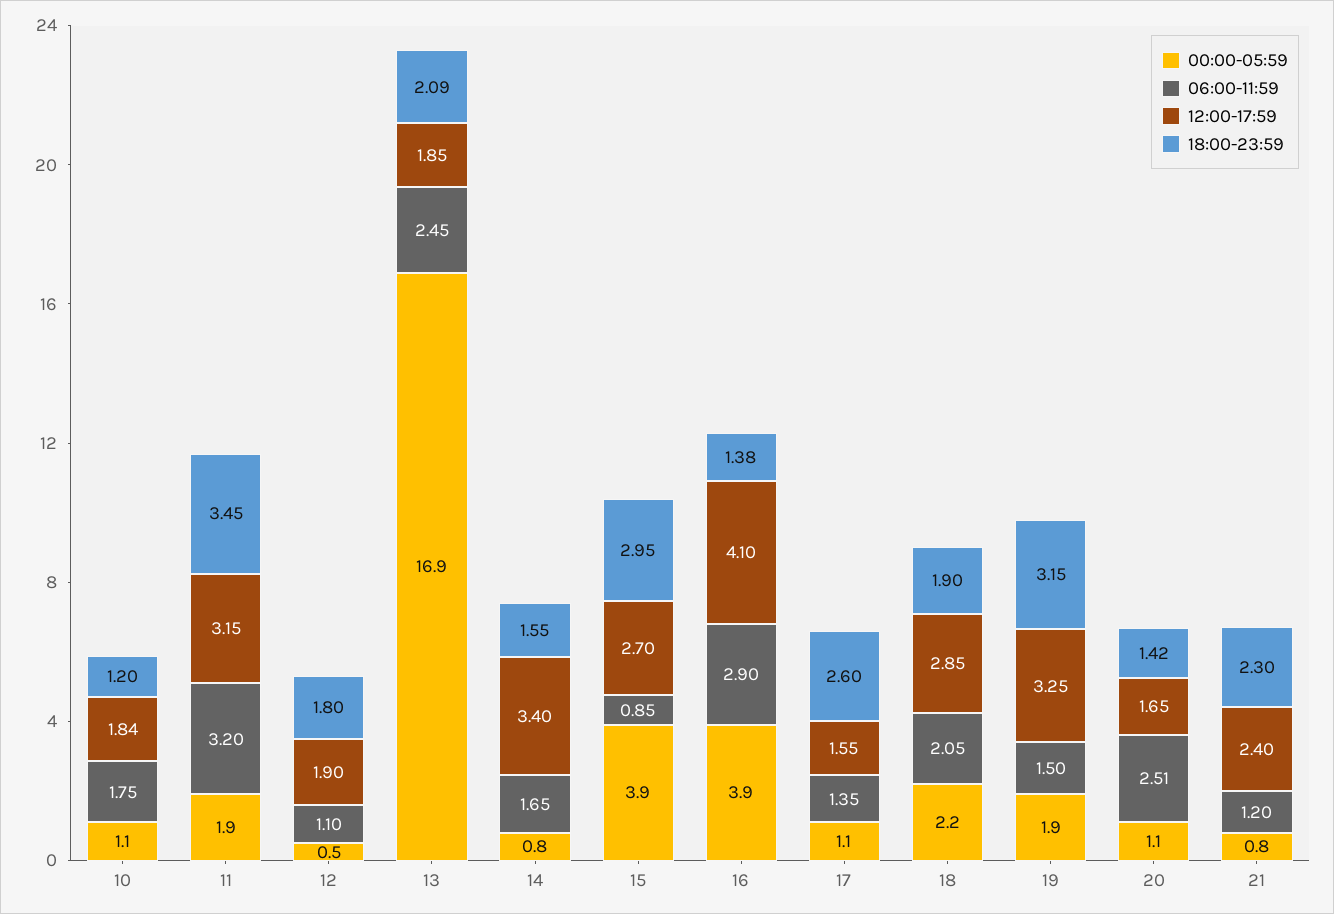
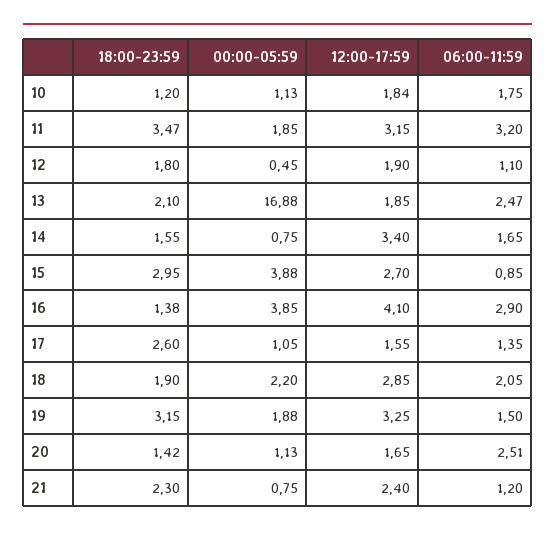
18:00-23:59, 11: 3.45 -> 3.47
06:00-11:59, 13: 2.45 -> 2.47
18:00-23:59, 13: 2.09 -> 2.1

